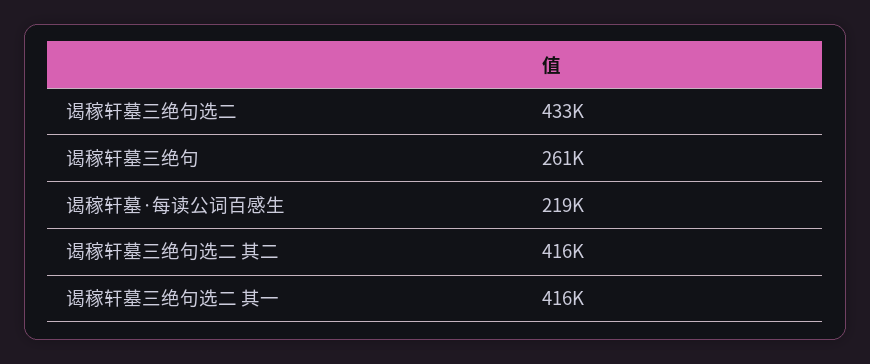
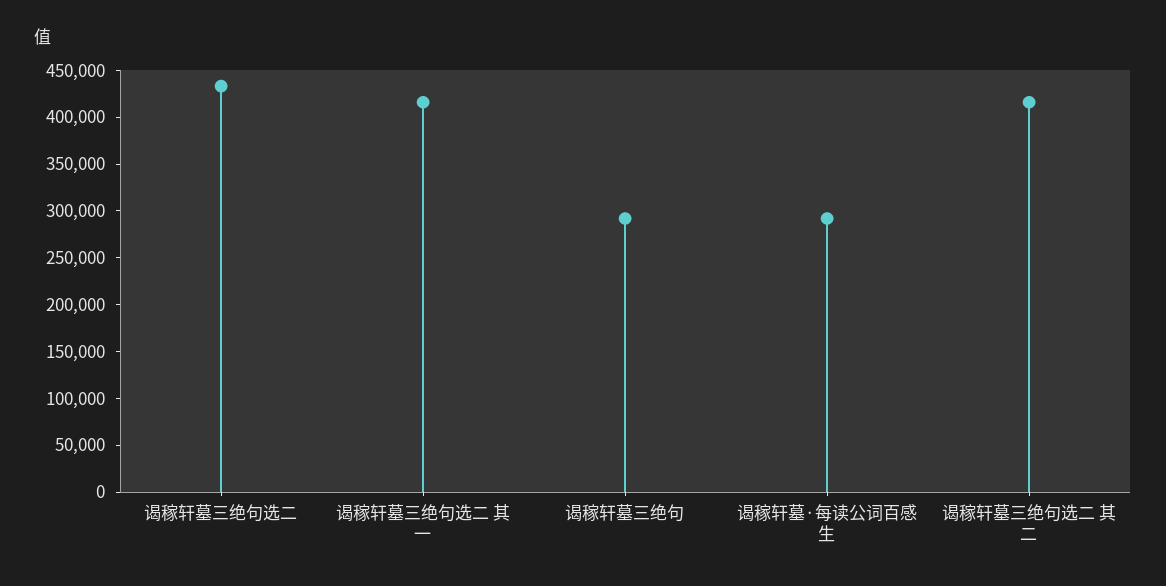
谒稼轩墓三绝句: 261000 -> 290000
谒稼轩墓·每读公词百感生: 219000 -> 290000

